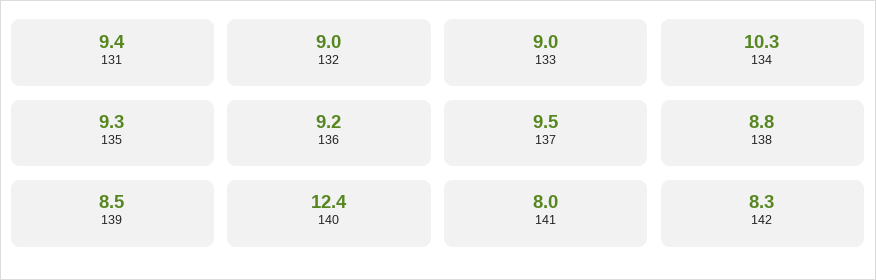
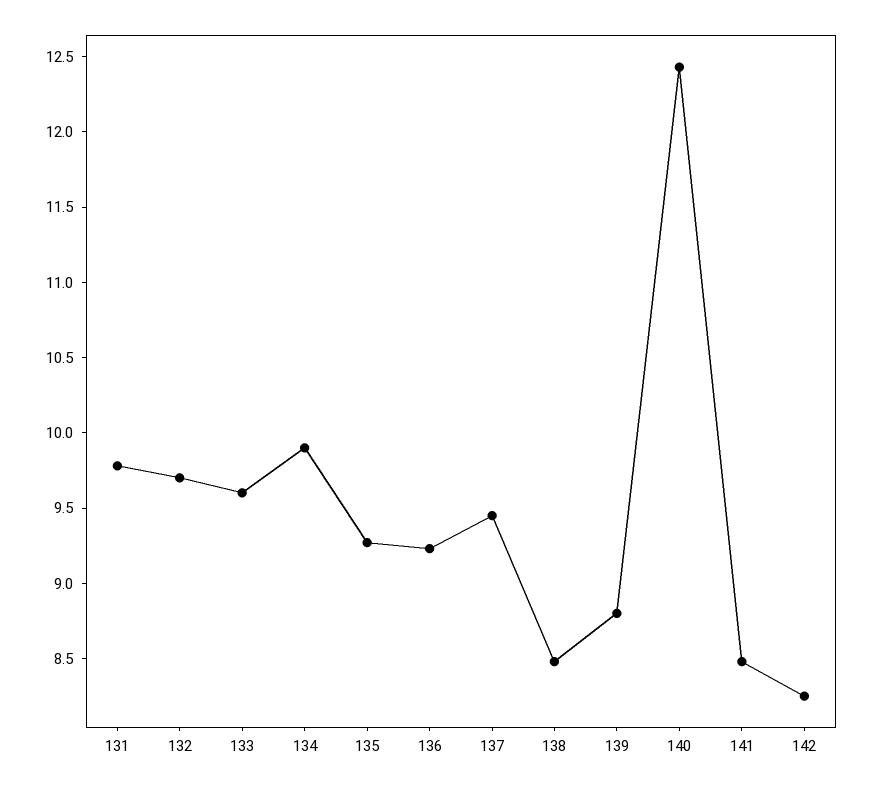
131: 9.4 -> 9.8
132: 9 -> 9.7
133: 9 -> 9.6
134: 10.3 -> 9.9
138: 8.8 -> 8.5
139: 8.5 -> 8.8
141: 8 -> 8.5

